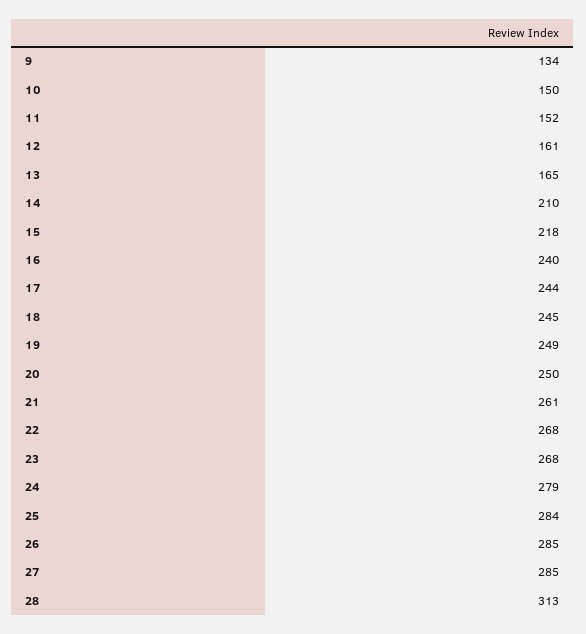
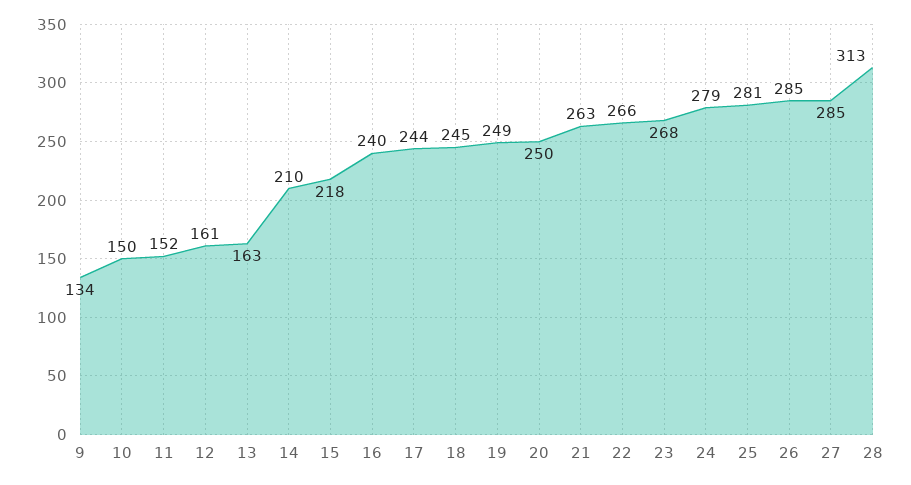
13: 165 -> 163
21: 261 -> 263
22: 268 -> 266
25: 284 -> 281

